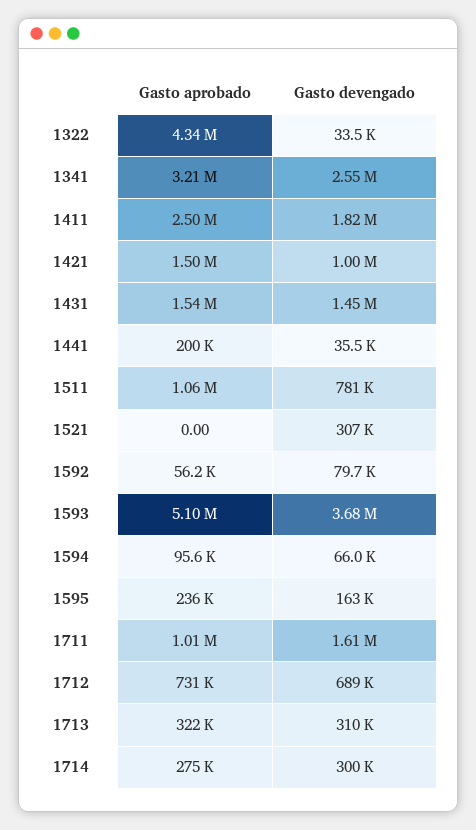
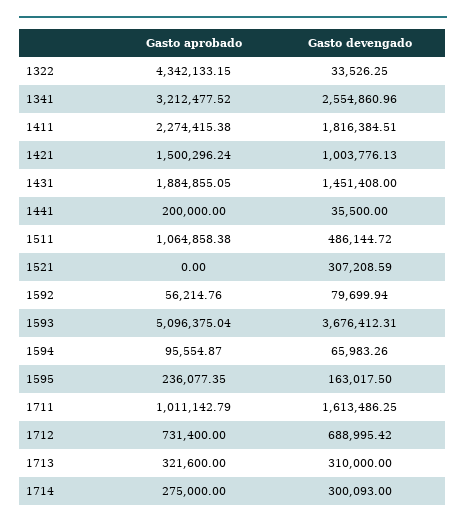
Gasto aprobado, 1411: 2500000 -> 2274415.38
Gasto aprobado, 1431: 1540000 -> 1884855.05
Gasto devengado, 1511: 781000 -> 486144.72

